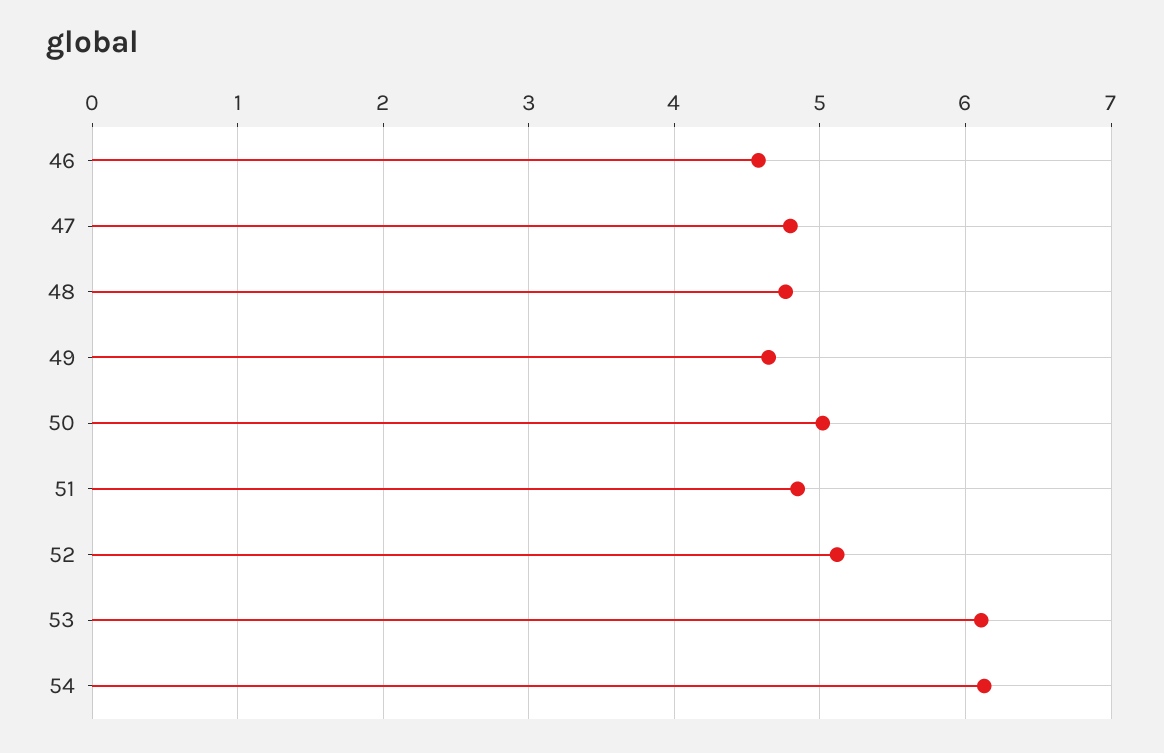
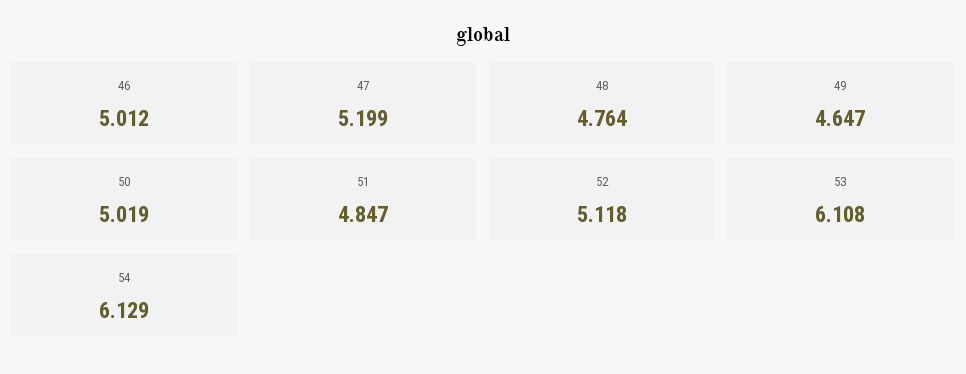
46: 4.6 -> 5.012
47: 4.8 -> 5.199

